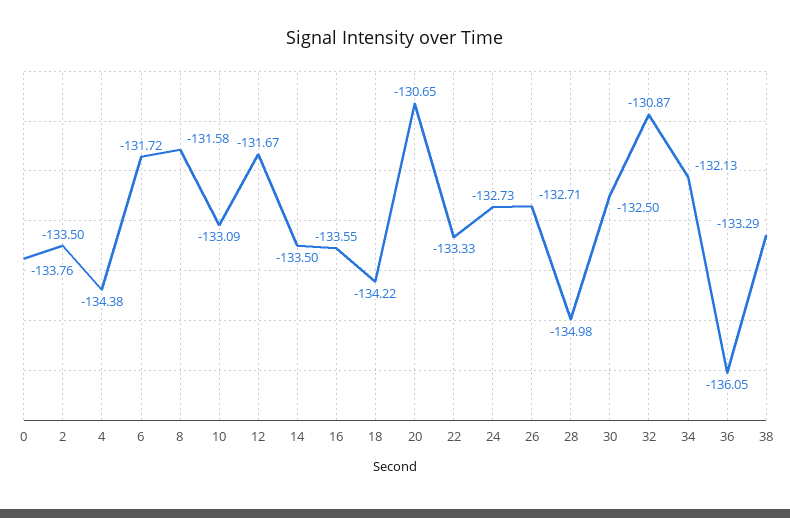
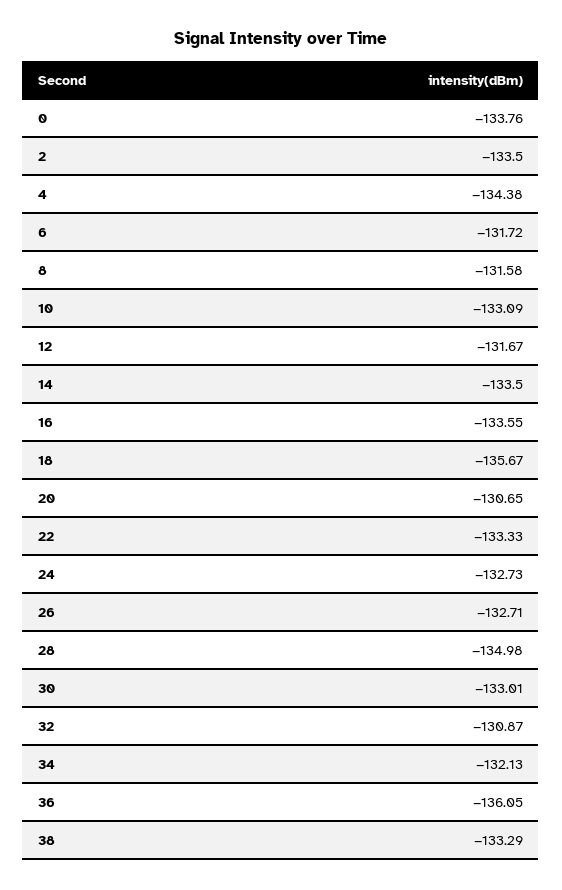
18: -134.22 -> -135.67
30: -132.5 -> -133.01

